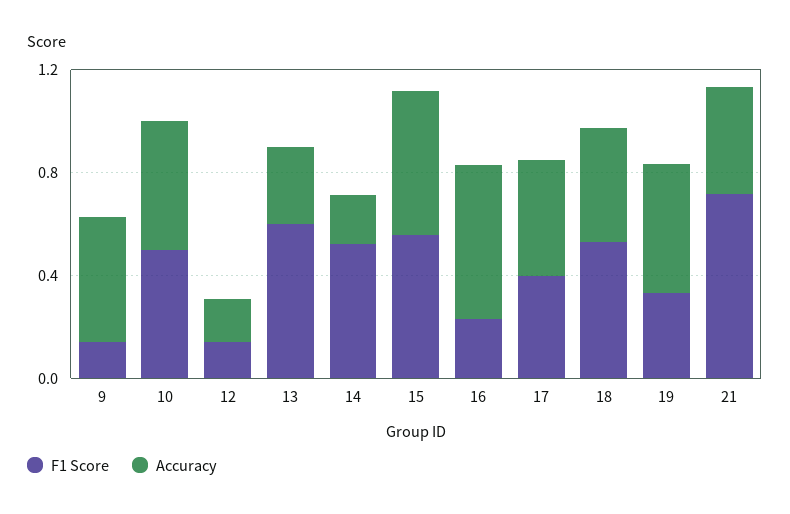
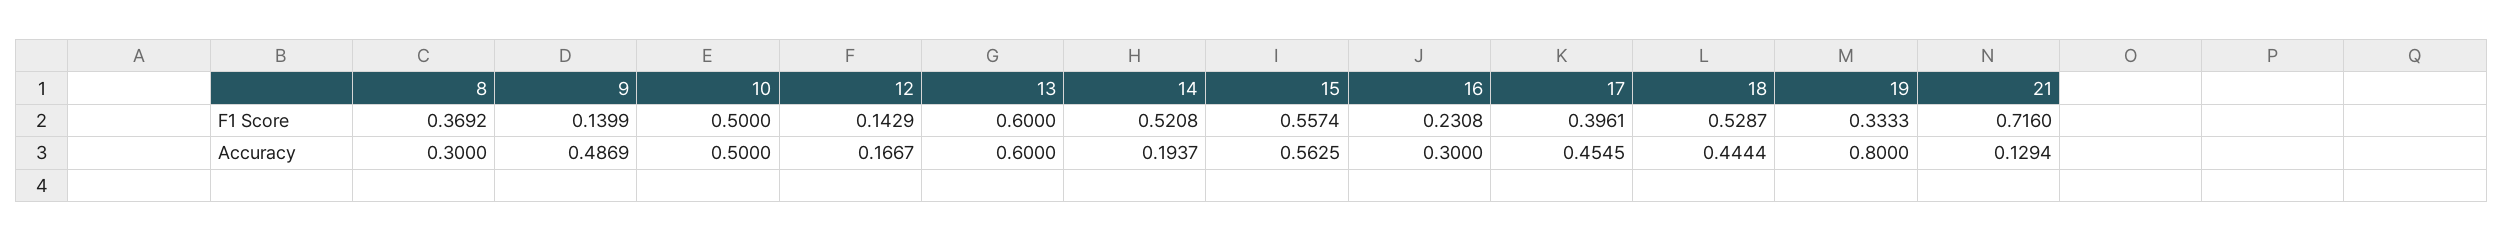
Accuracy, 13: 0.3 -> 0.6
Accuracy, 16: 0.6 -> 0.3
Accuracy, 19: 0.5 -> 0.8
Accuracy, 21: 0.4 -> 0.1294
F1 Score, 8: none -> 0.3692
Accuracy, 8: none -> 0.3

